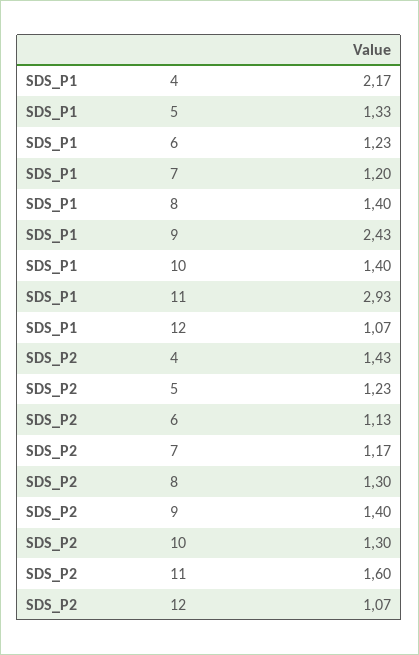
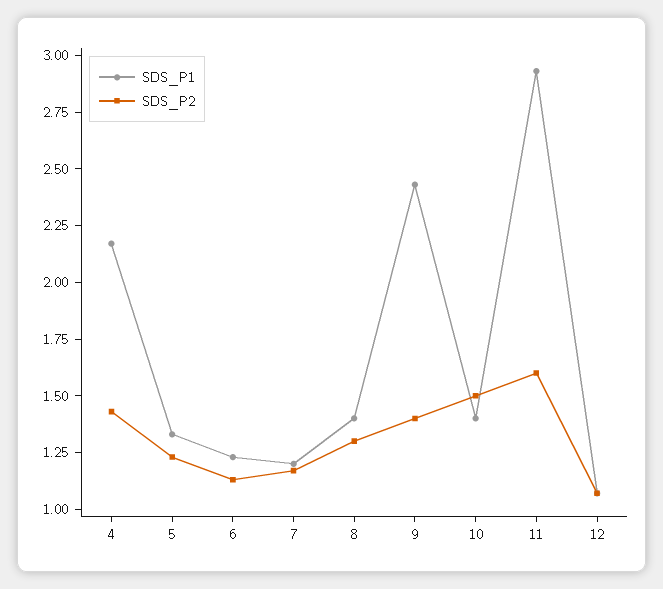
SDS_P2, 10: 1.3 -> 1.5

